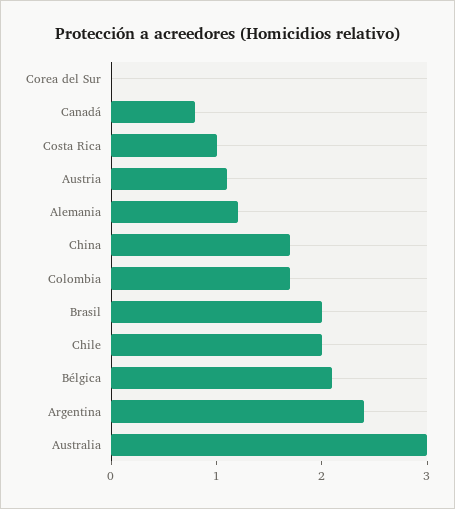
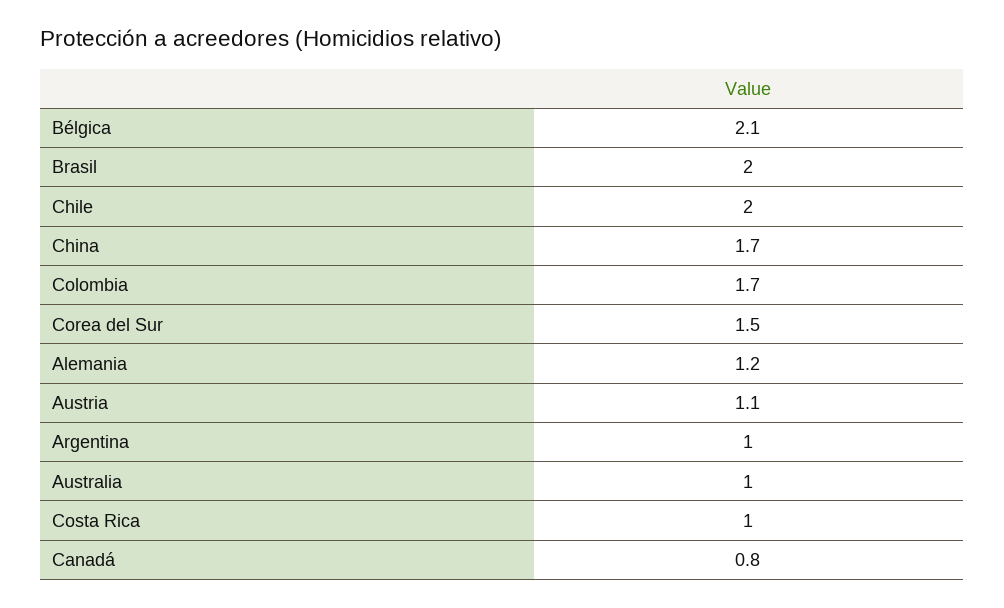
Corea del Sur: 0 -> 1.5
Argentina: 2.4 -> 1
Australia: 3 -> 1

